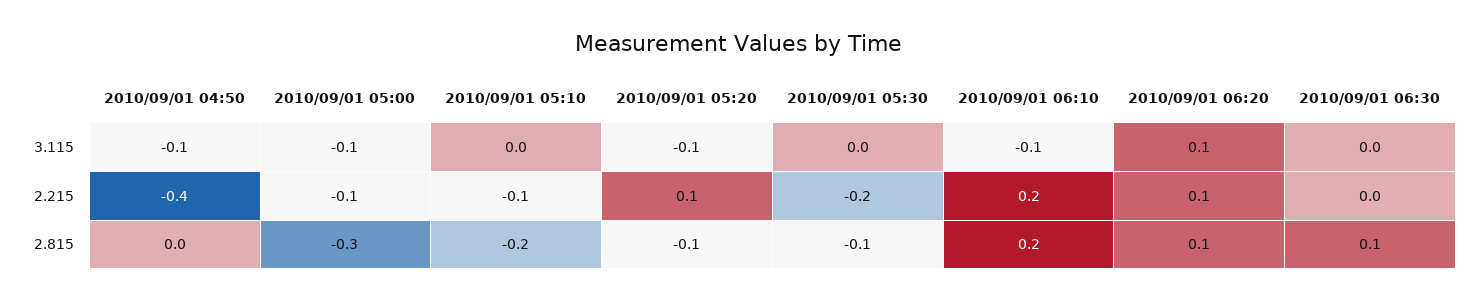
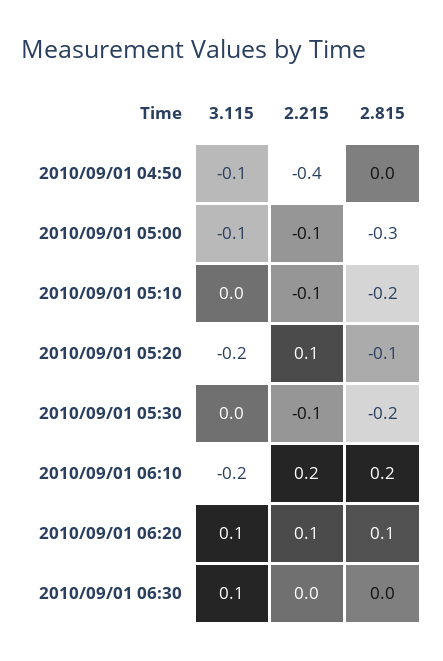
2010/09/01 05:20, 3.115: -0.1 -> -0.2
2010/09/01 06:10, 3.115: -0.1 -> -0.2
2010/09/01 06:30, 3.115: 0 -> 0.1
2010/09/01 05:30, 2.215: -0.2 -> -0.1
2010/09/01 05:30, 2.815: -0.1 -> -0.2
2010/09/01 06:30, 2.815: 0.1 -> 0

